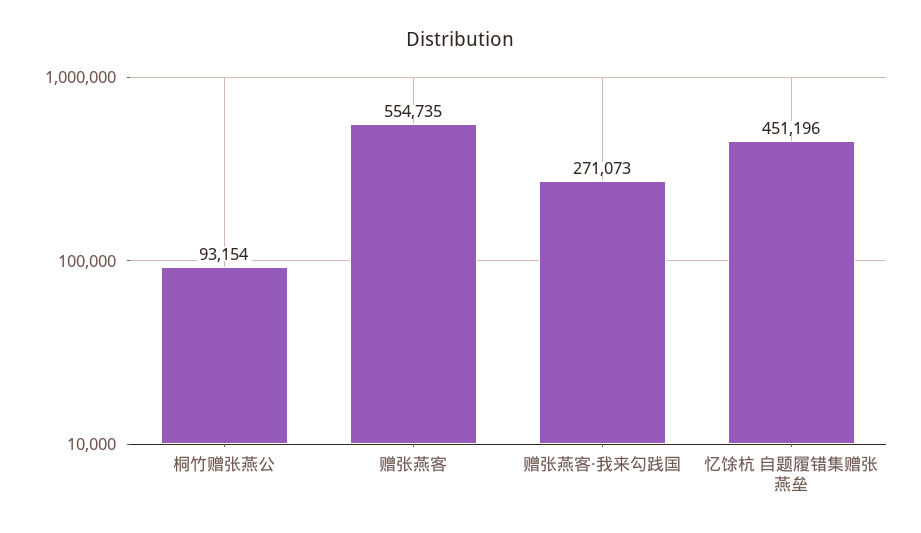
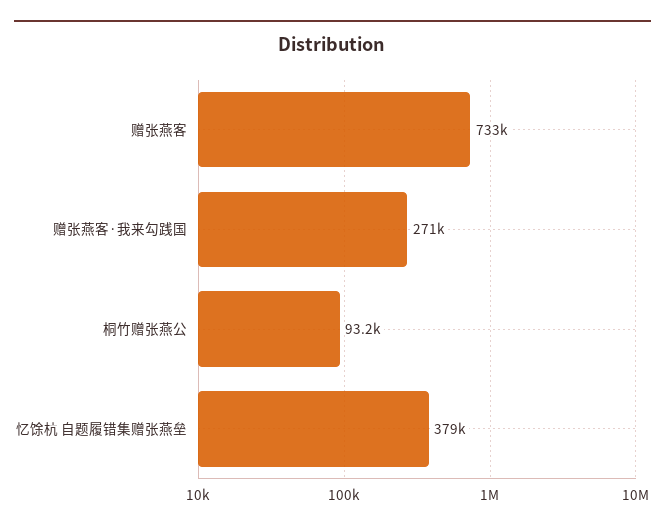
赠张燕客: 554735 -> 733000
忆馀杭 自题履错集赠张燕垒: 451196 -> 379000

